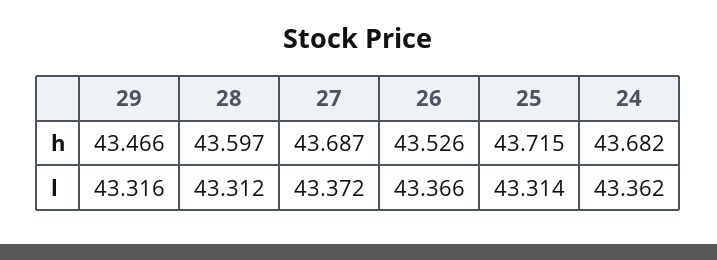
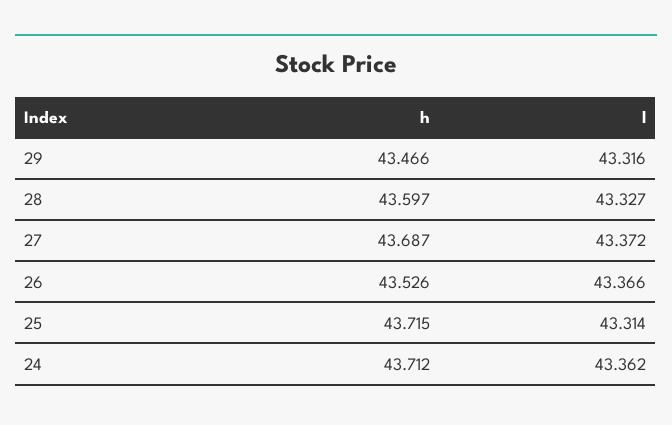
24, h: 43.682 -> 43.712
28, l: 43.312 -> 43.327

